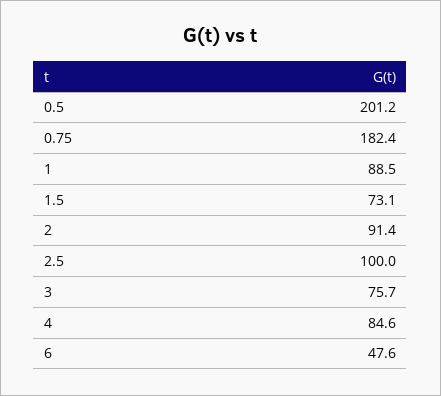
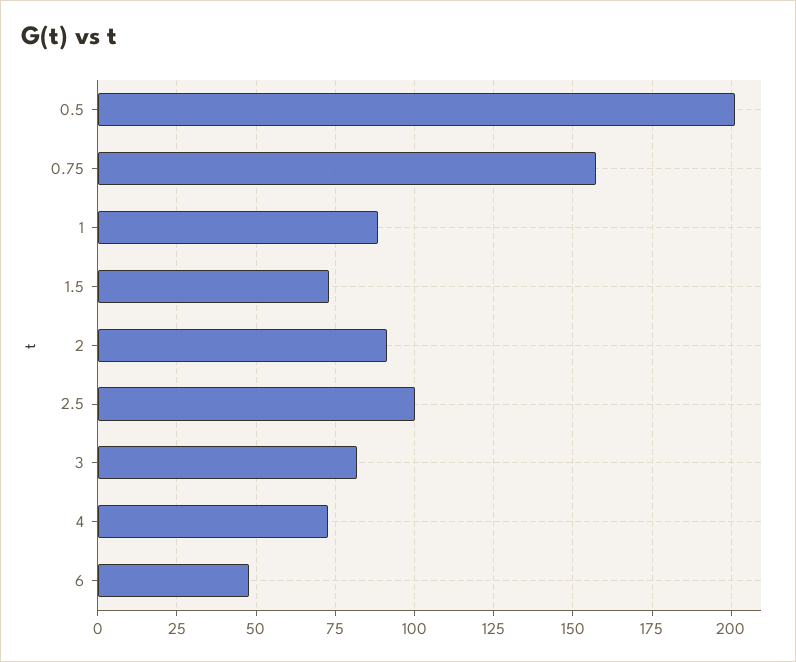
0.75: 182.4 -> 157.5
3: 75.7 -> 82.5
4: 84.6 -> 72.5

